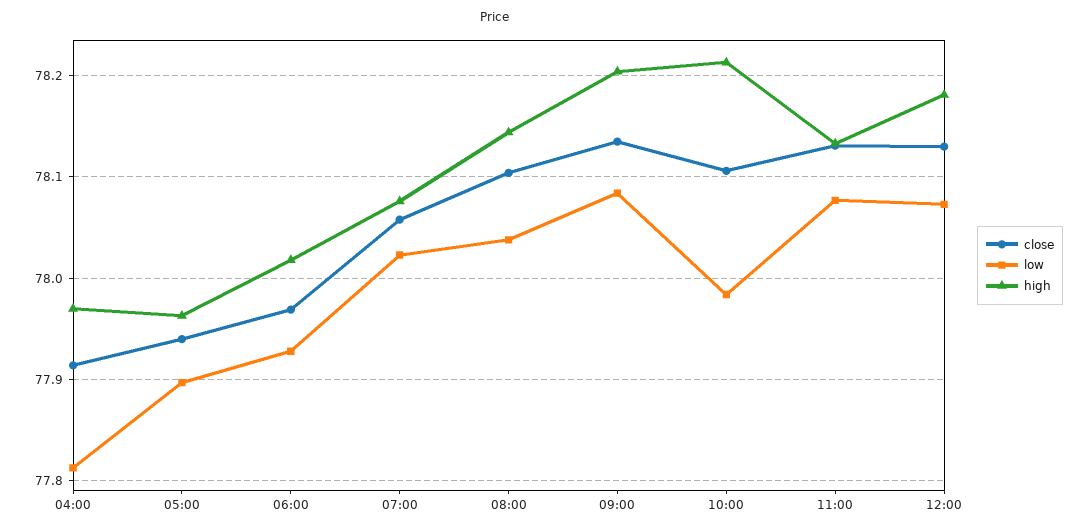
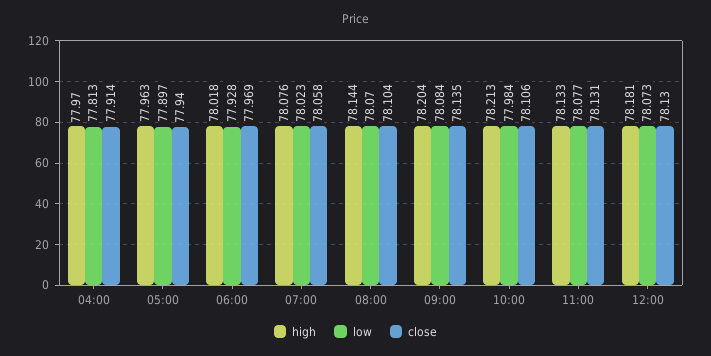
low, 08:00: 78.04 -> 78.07

